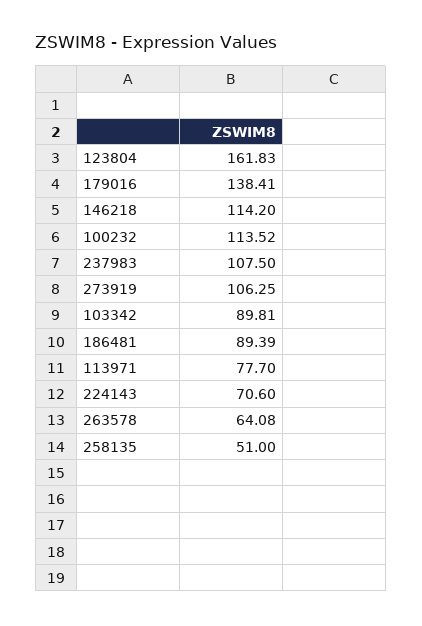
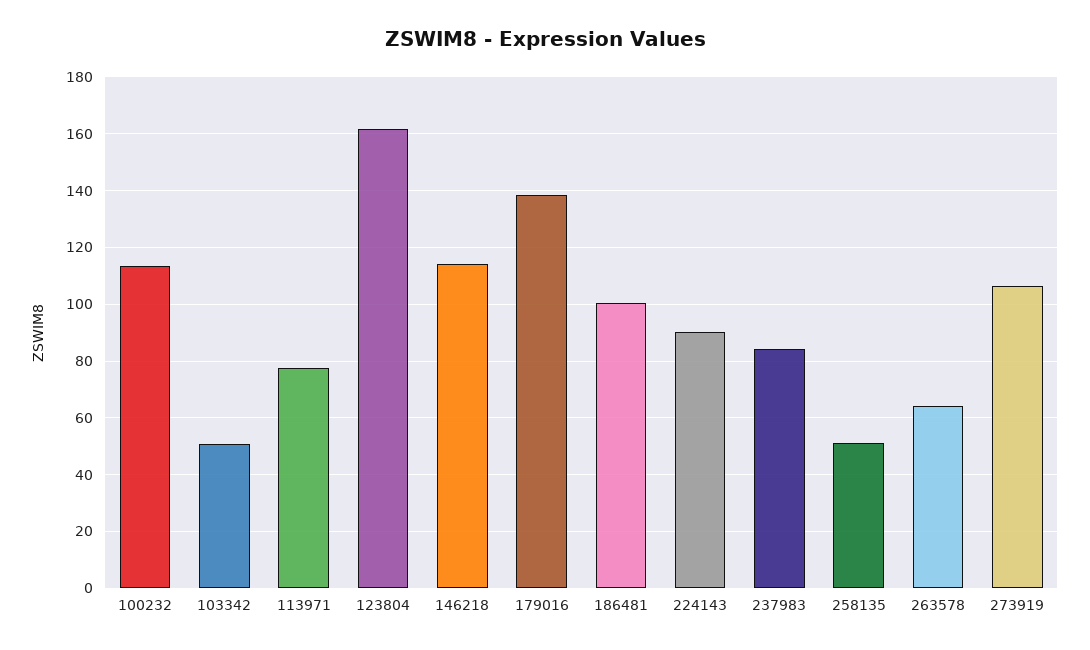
237983: 107.5 -> 85
103342: 89.81 -> 50
186481: 89.39 -> 100
224143: 70.6 -> 90

